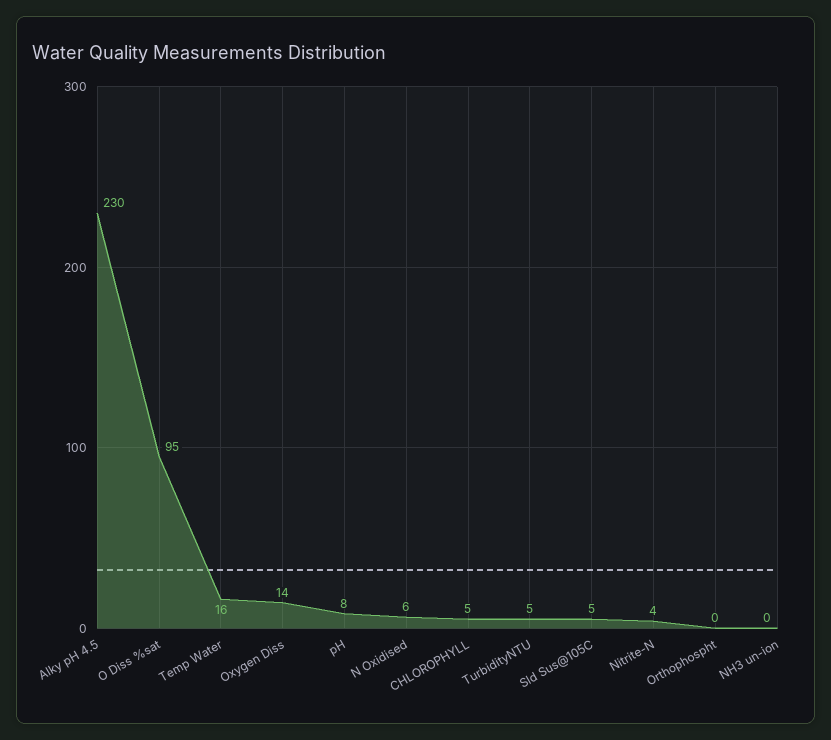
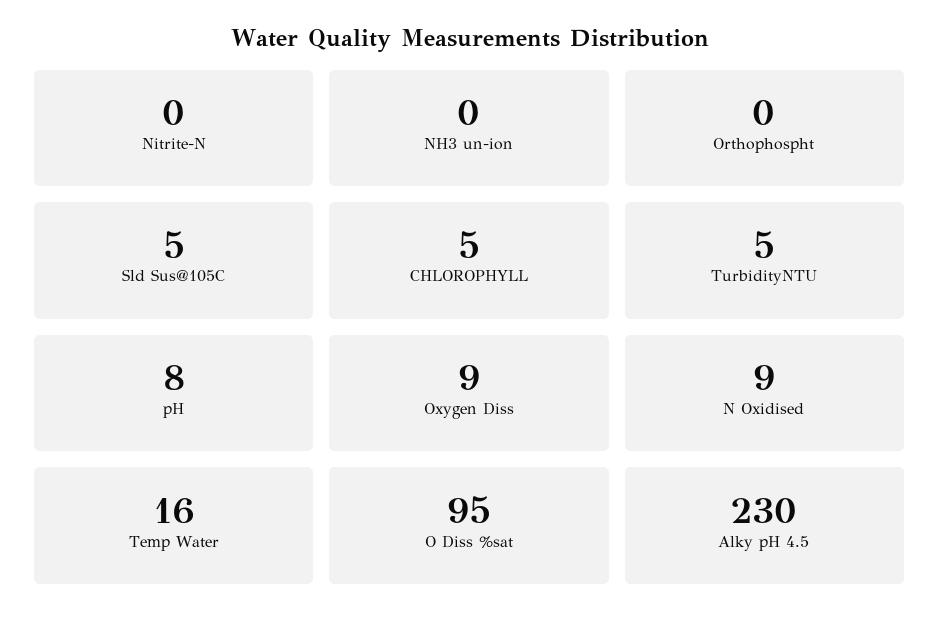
Oxygen Diss: 14 -> 9
N Oxidised: 6 -> 9
Nitrite-N: 4 -> 0

